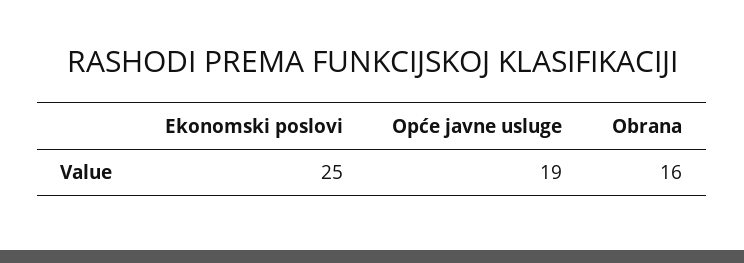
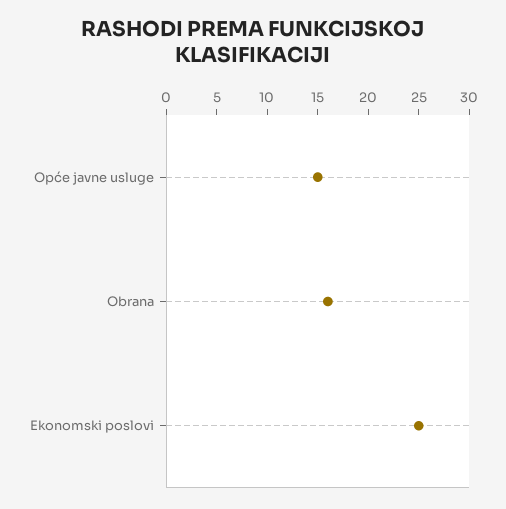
Opće javne usluge: 19 -> 15

